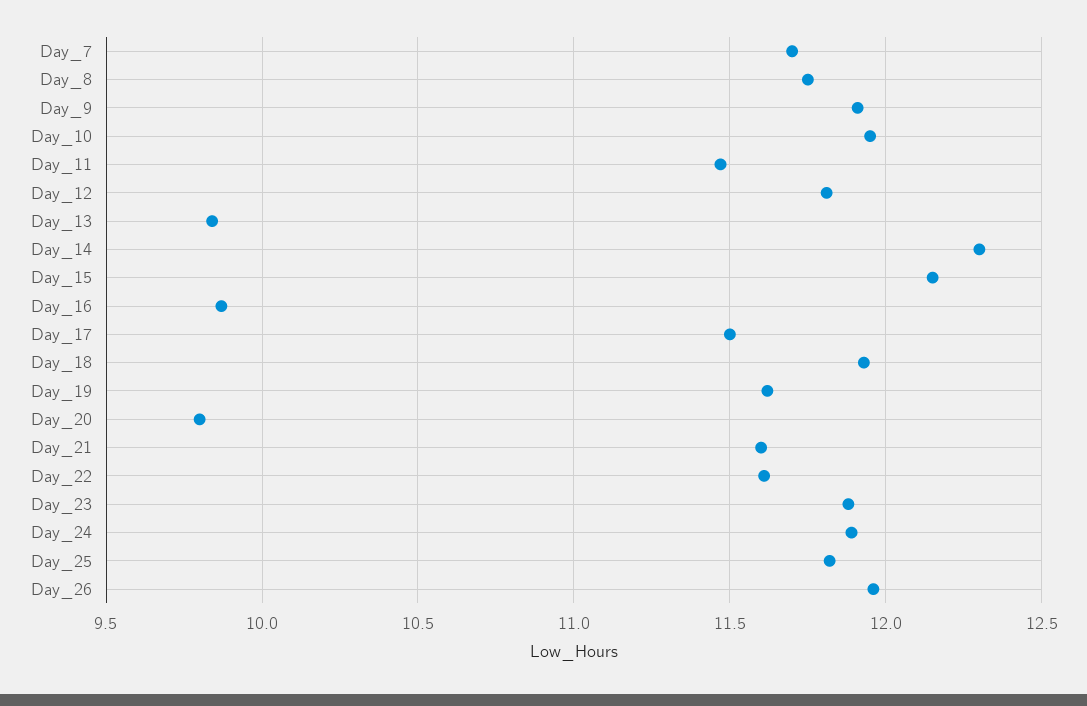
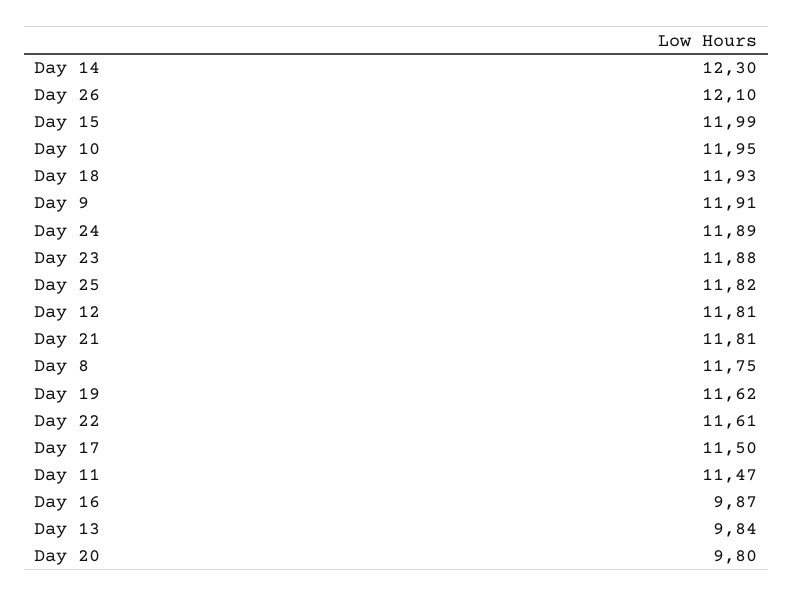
Day_7: 11.7 -> none
Day_15: 12.15 -> 11.99
Day_21: 11.6 -> 11.81
Day_26: 11.95 -> 12.1

